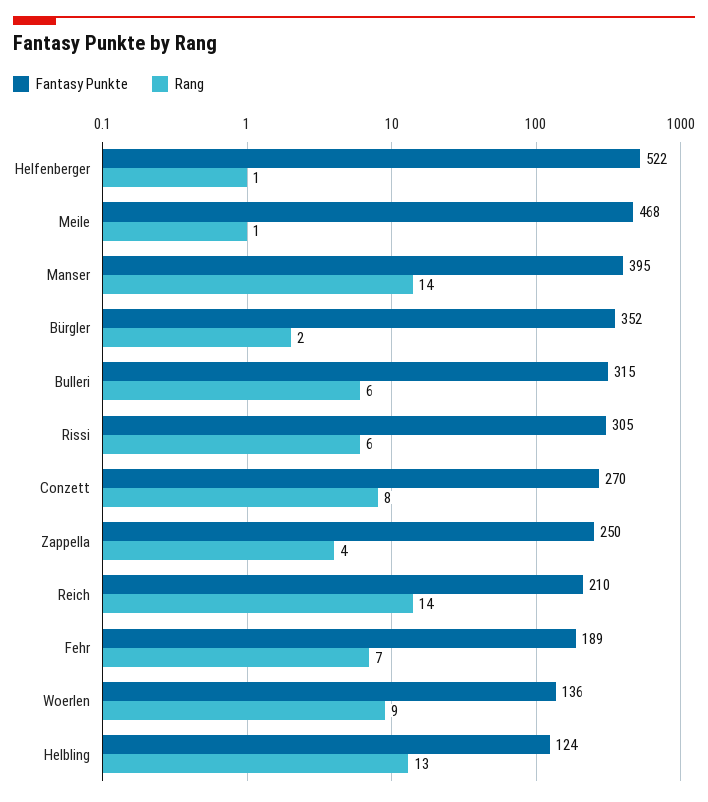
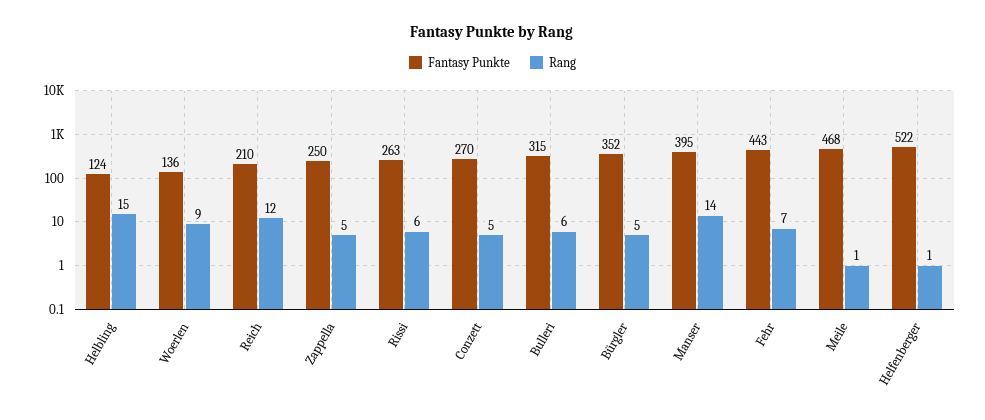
Rang, Bürgler: 2 -> 5
Fantasy Punkte, Rissi: 305 -> 263
Rang, Conzett: 8 -> 5
Rang, Zappella: 4 -> 5
Rang, Reich: 14 -> 12
Fantasy Punkte, Fehr: 189 -> 443
Rang, Helbling: 13 -> 15

